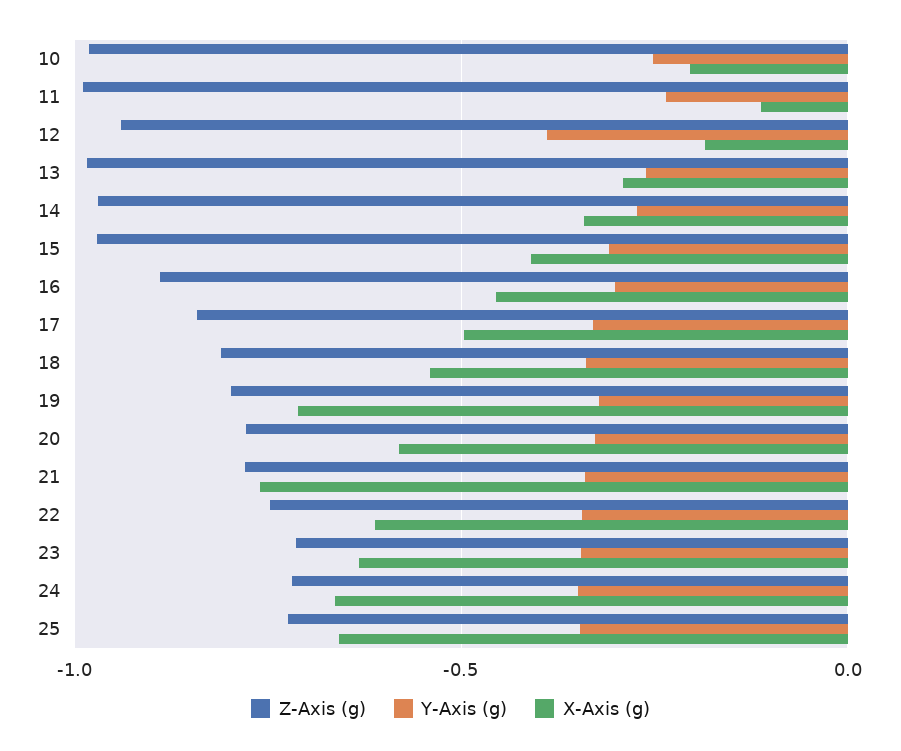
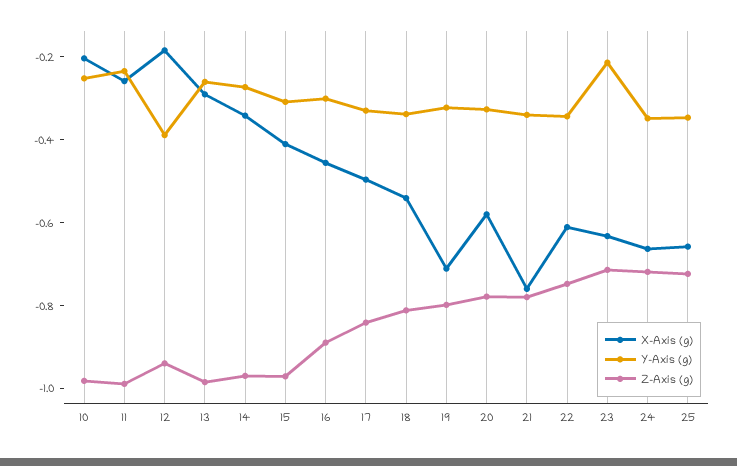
X-Axis (g), 11: -0.1 -> -0.25
Y-Axis (g), 23: -0.35 -> -0.2

